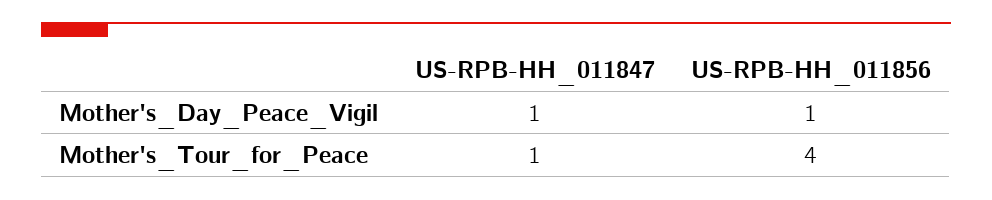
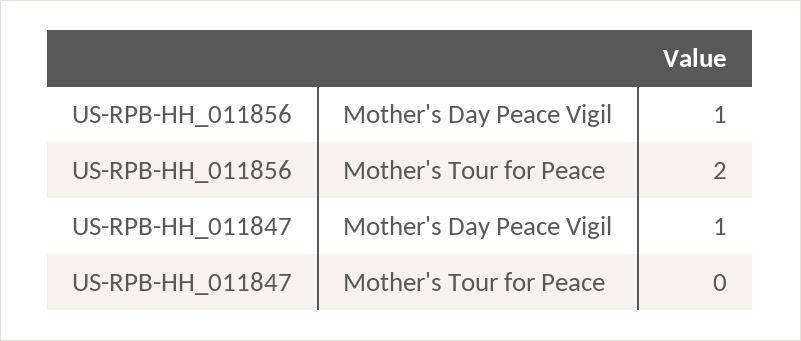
US-RPB-HH_011847, Mother's_Tour_for_Peace: 1 -> 0
US-RPB-HH_011856, Mother's_Tour_for_Peace: 4 -> 2

